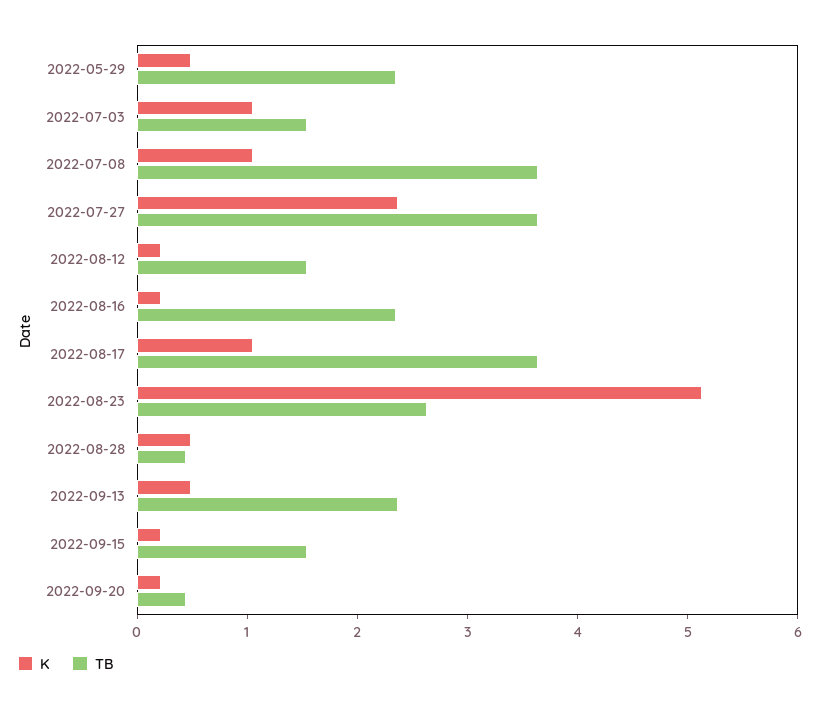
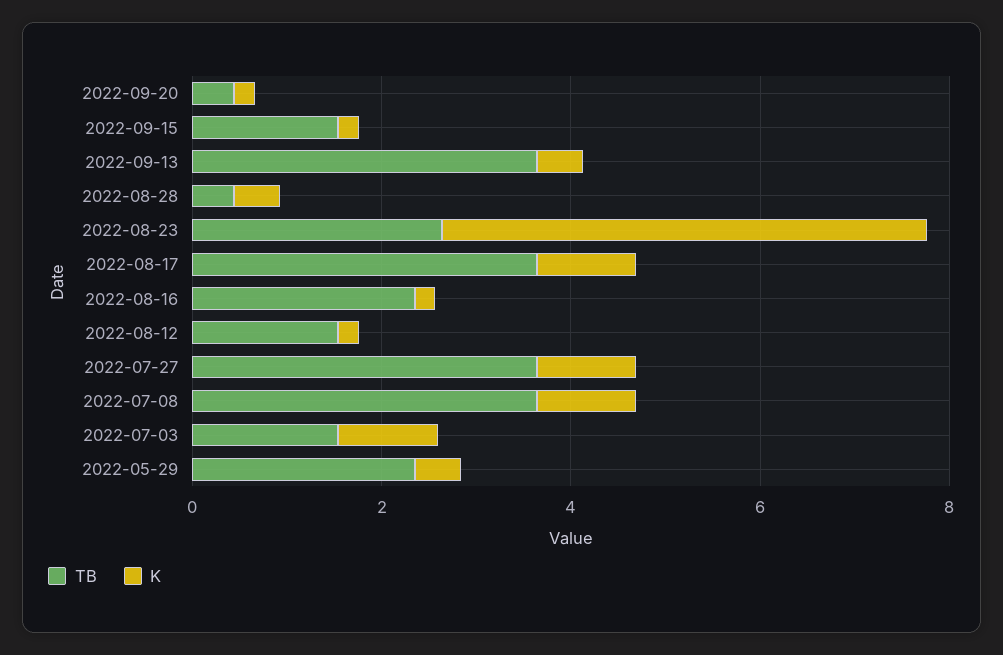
K, 2022-07-27: 2.4 -> 1
TB, 2022-09-13: 2.4 -> 3.5

